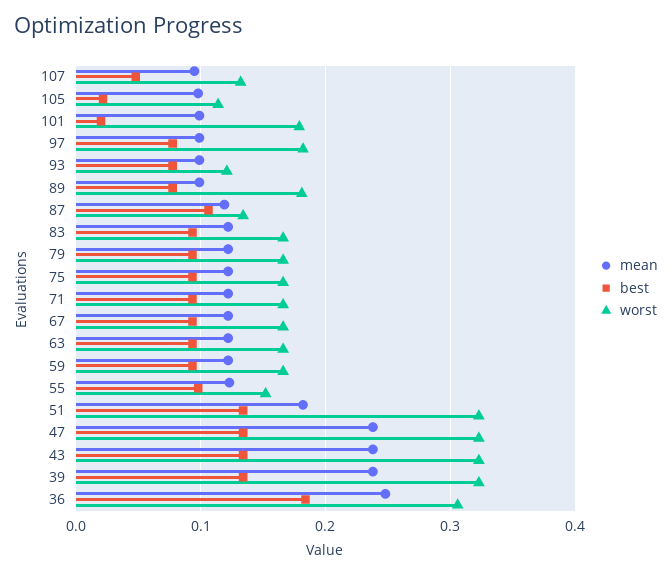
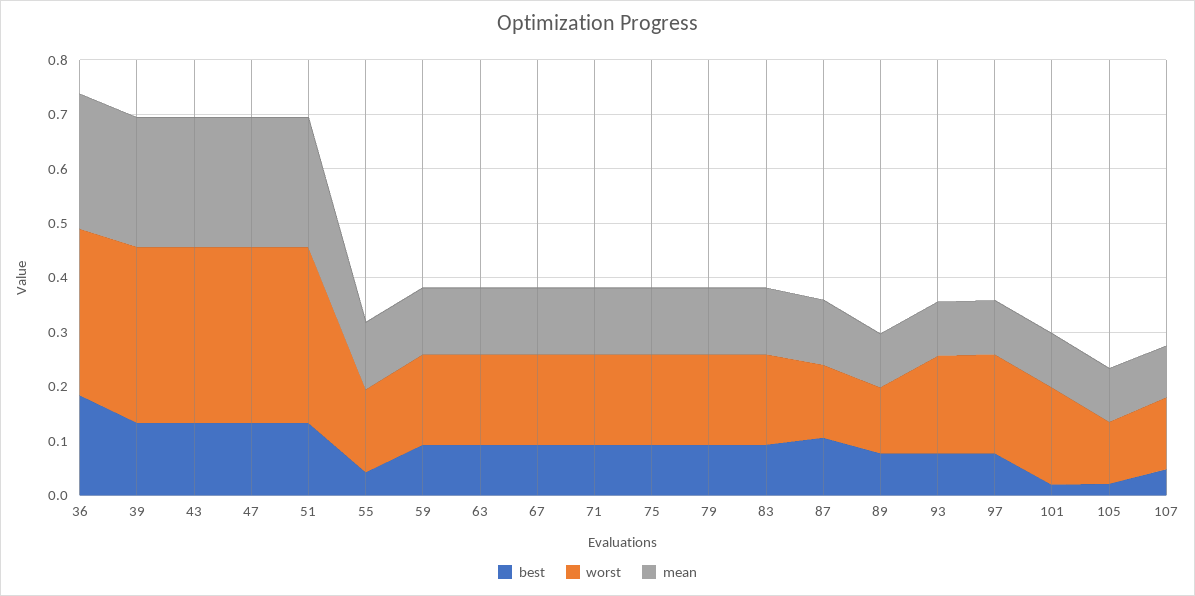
worst, 93: 0.12 -> 0.18
worst, 89: 0.18 -> 0.12
best, 55: 0.1 -> 0.04
mean, 51: 0.18 -> 0.24

